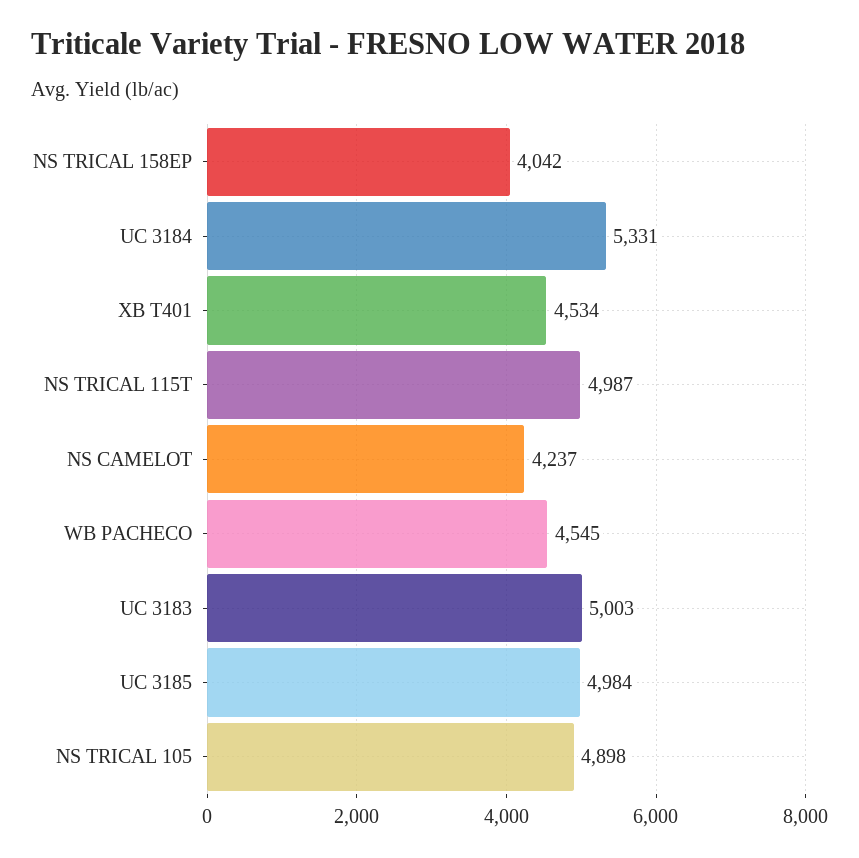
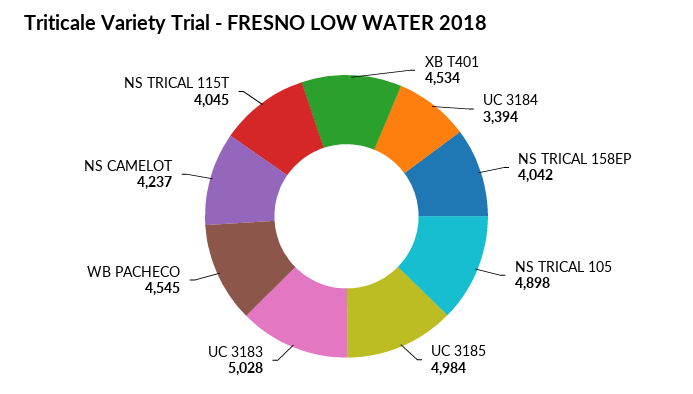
UC 3184: 5331 -> 3394
NS TRICAL 115T: 4987 -> 4045
UC 3183: 5003 -> 5028

